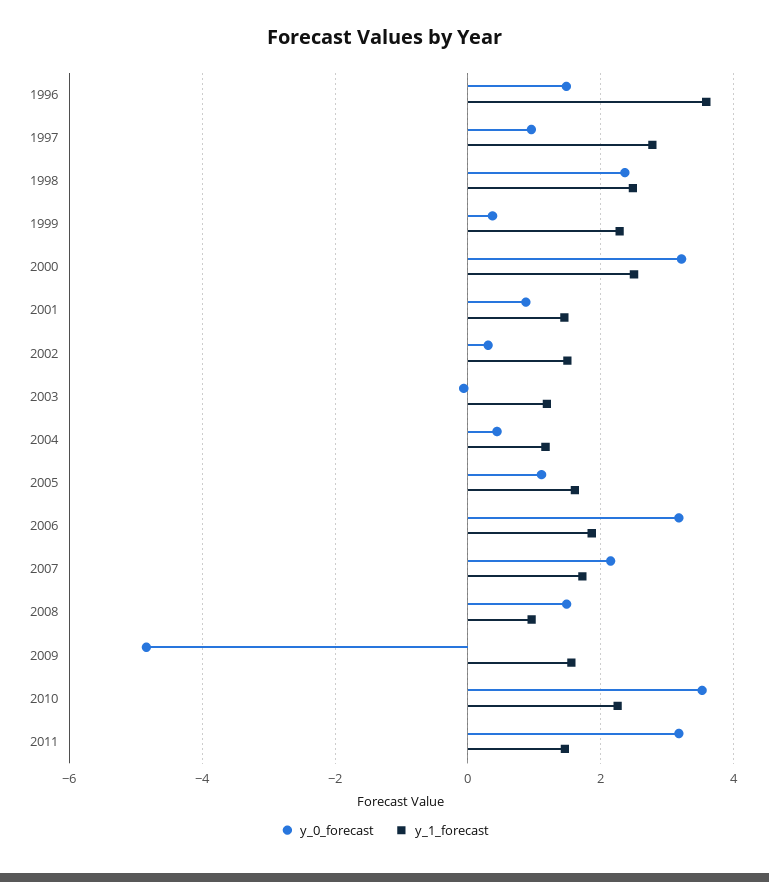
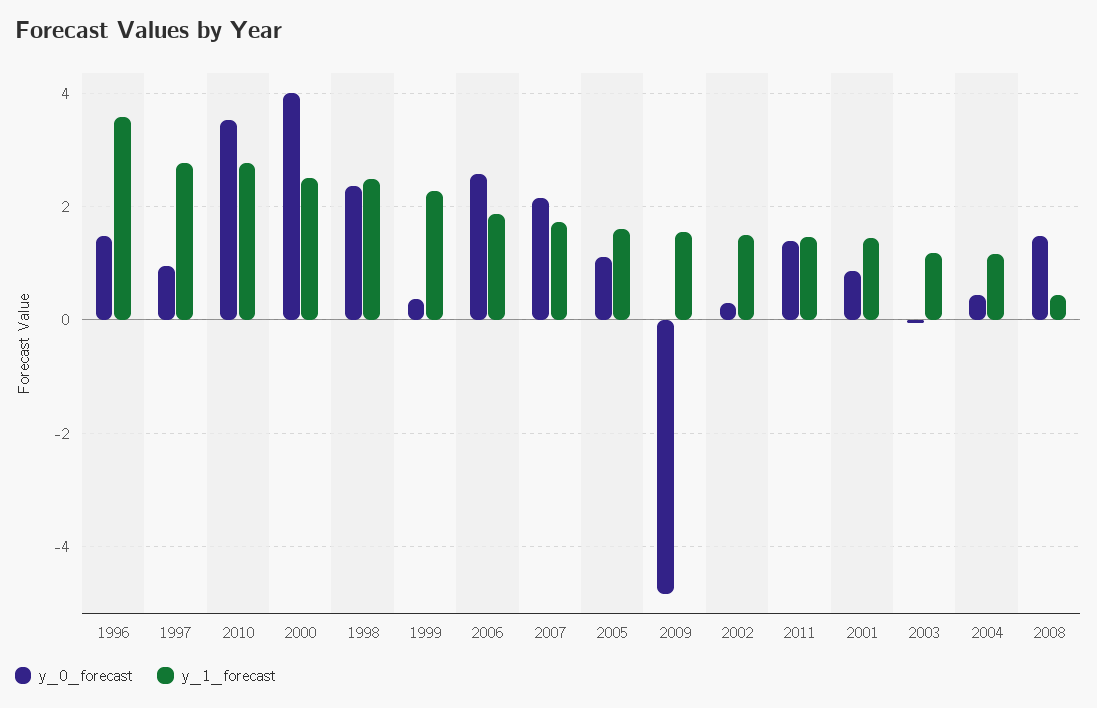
y_0_forecast, 2000: 3.2 -> 4
y_0_forecast, 2006: 3.2 -> 2.6
y_1_forecast, 2008: 1 -> 0.4
y_1_forecast, 2010: 2.2 -> 2.8
y_0_forecast, 2011: 3.2 -> 1.4

